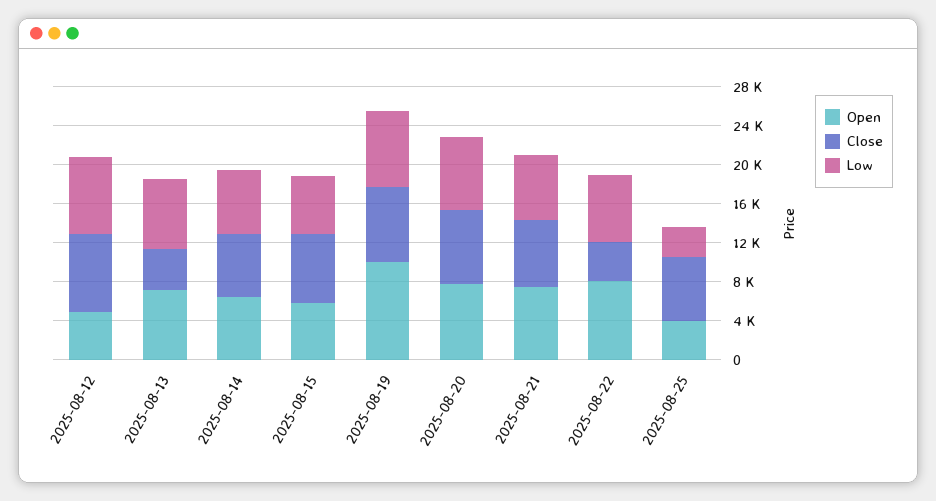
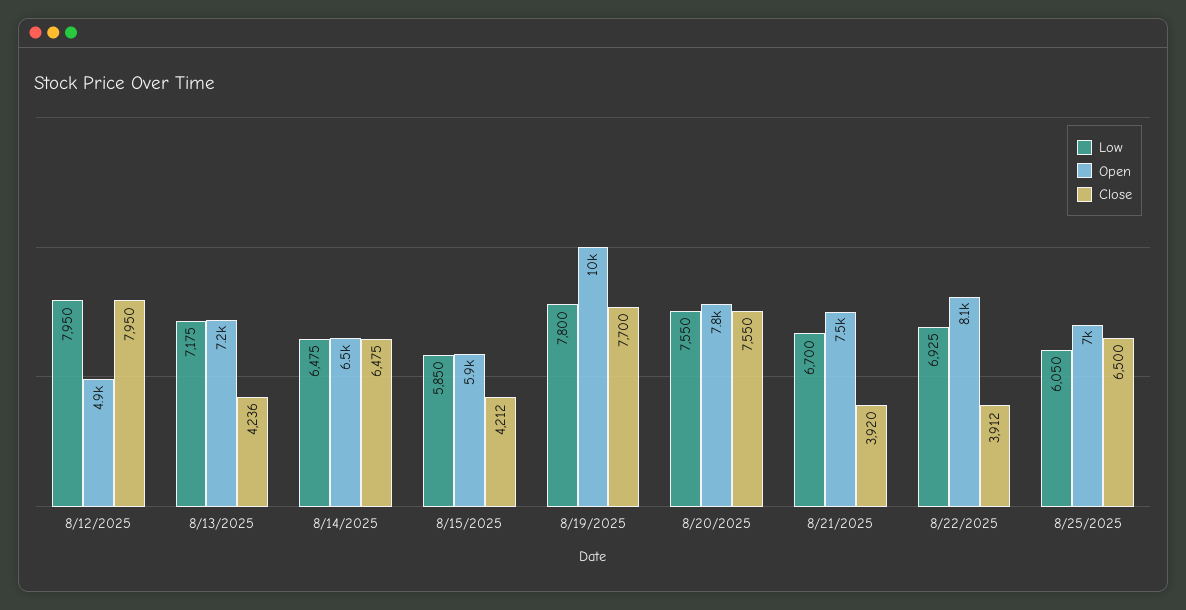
Close, 2025-08-15: 7000 -> 4212
Close, 2025-08-21: 7000 -> 3920
Open, 2025-08-25: 4000 -> 7000
Low, 2025-08-25: 3000 -> 6050

